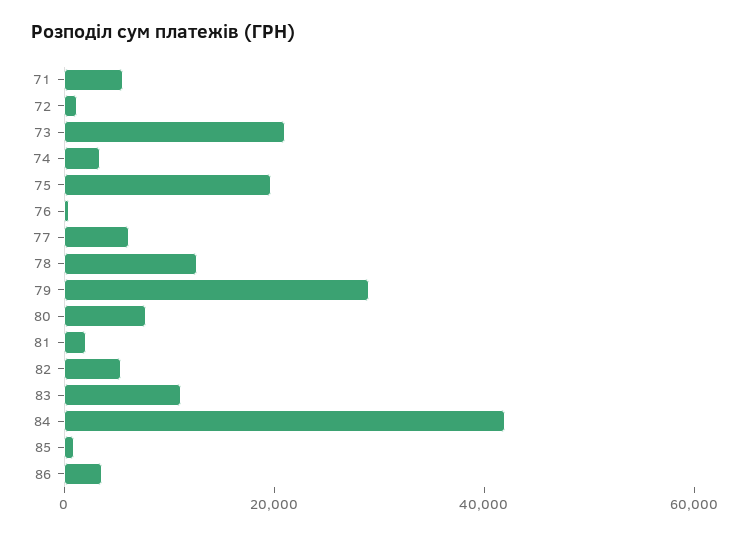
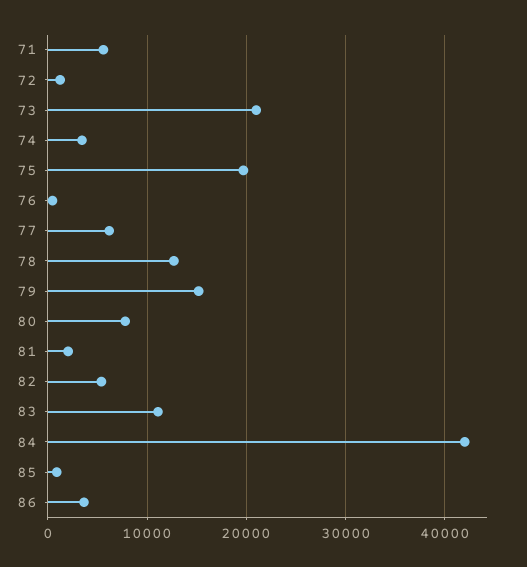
79: 30000 -> 15000

